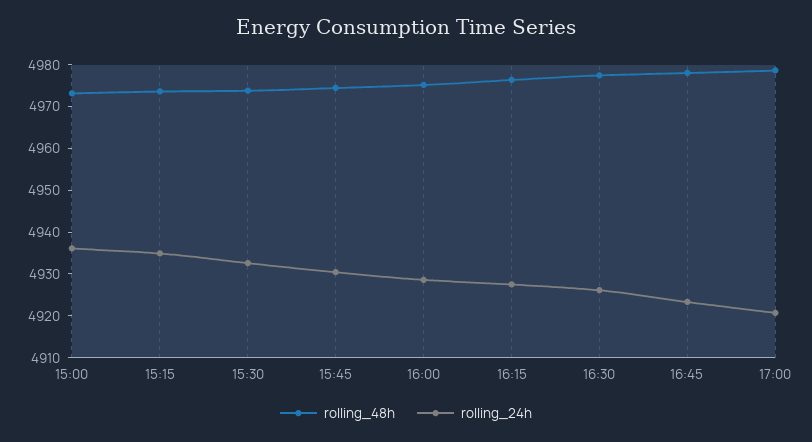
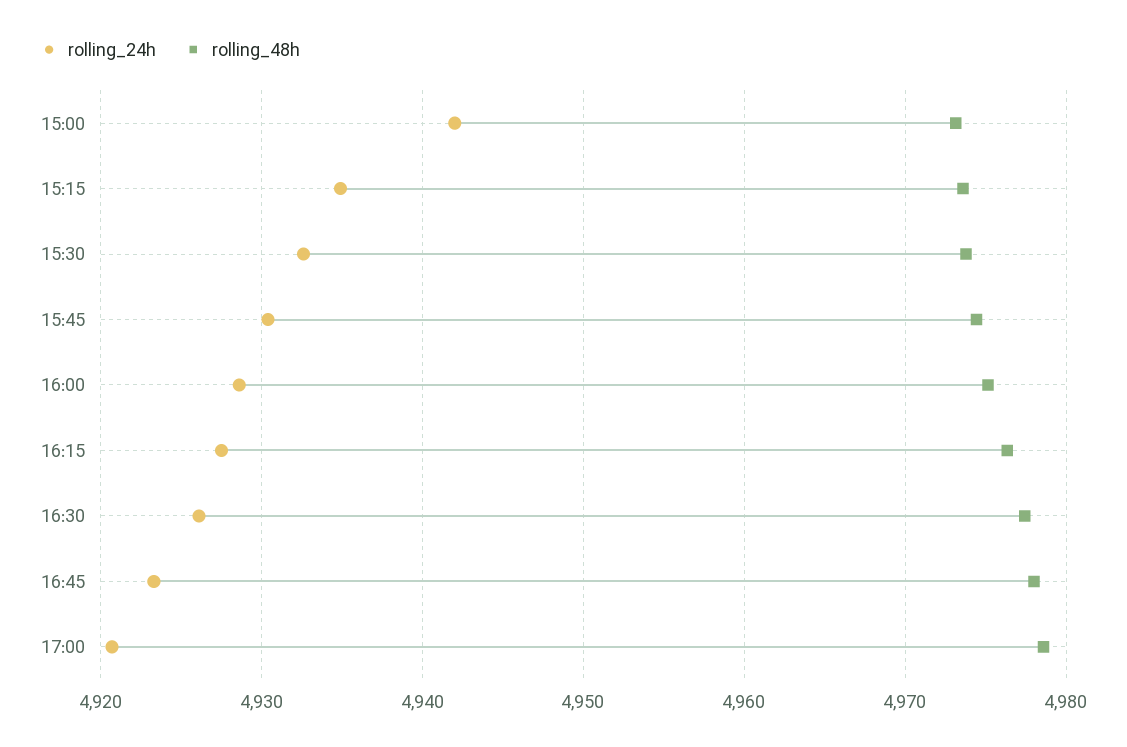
rolling_24h, 15:00: 4936 -> 4942

